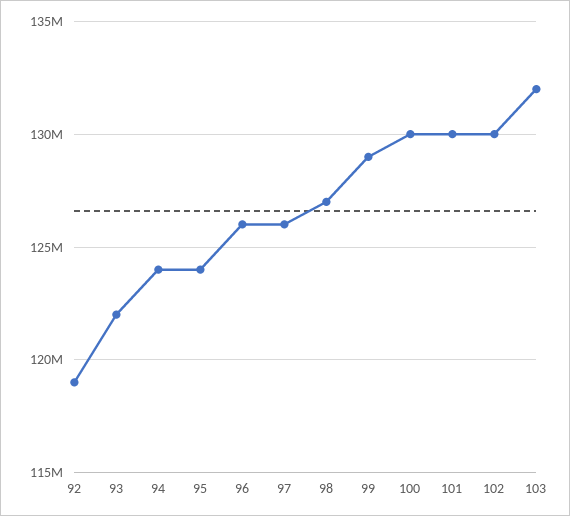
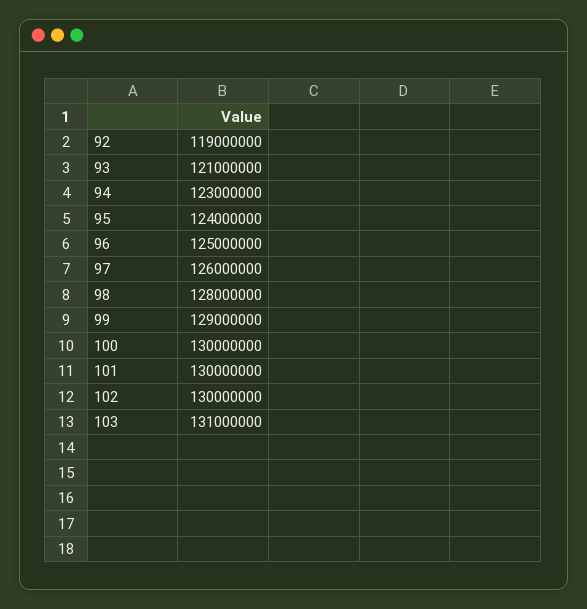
93: 122000000 -> 121000000
94: 124000000 -> 123000000
96: 126000000 -> 125000000
98: 127000000 -> 128000000
103: 132000000 -> 131000000

